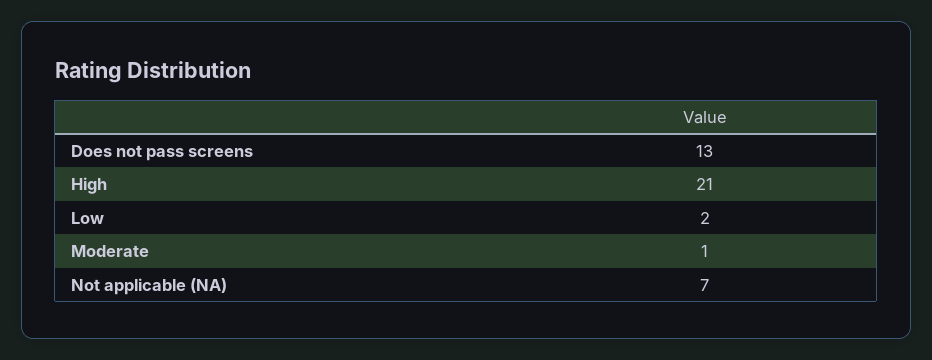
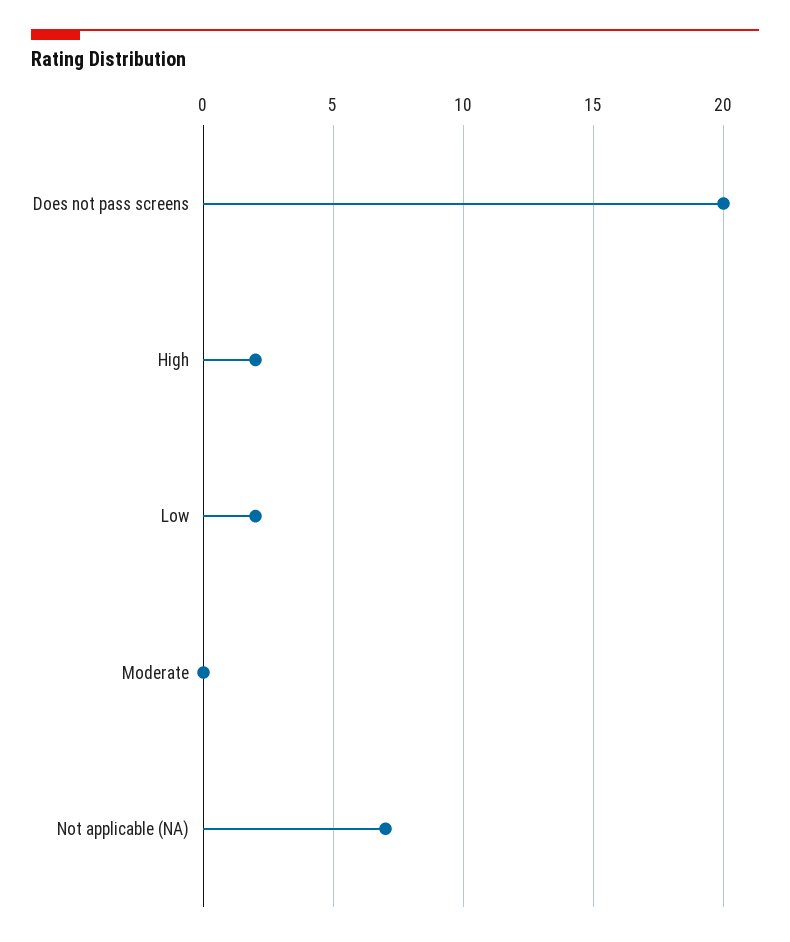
Does not pass screens: 13 -> 20
High: 21 -> 2
Moderate: 1 -> 0

